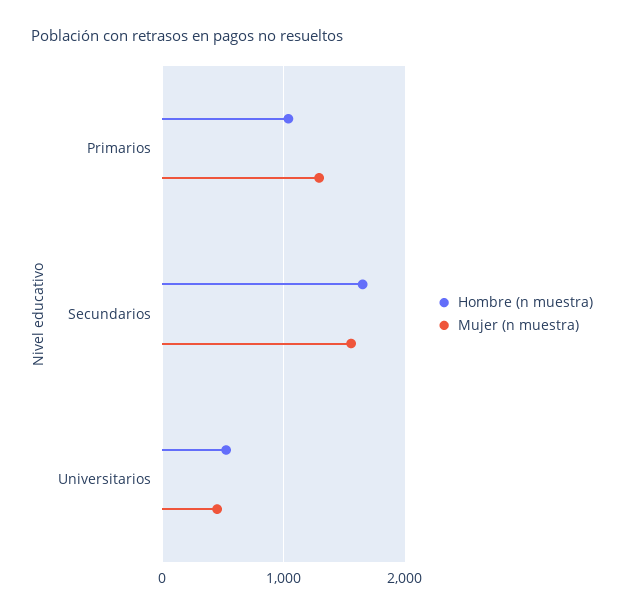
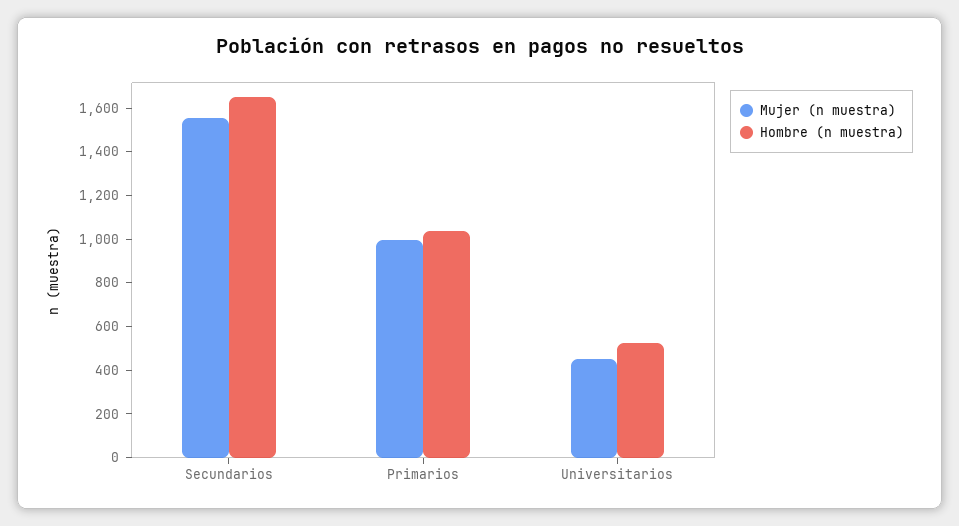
Mujer (n muestra), Primarios: 1300 -> 1000

